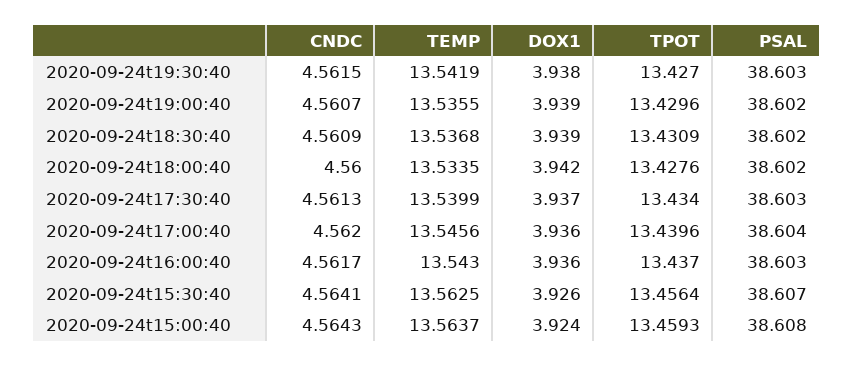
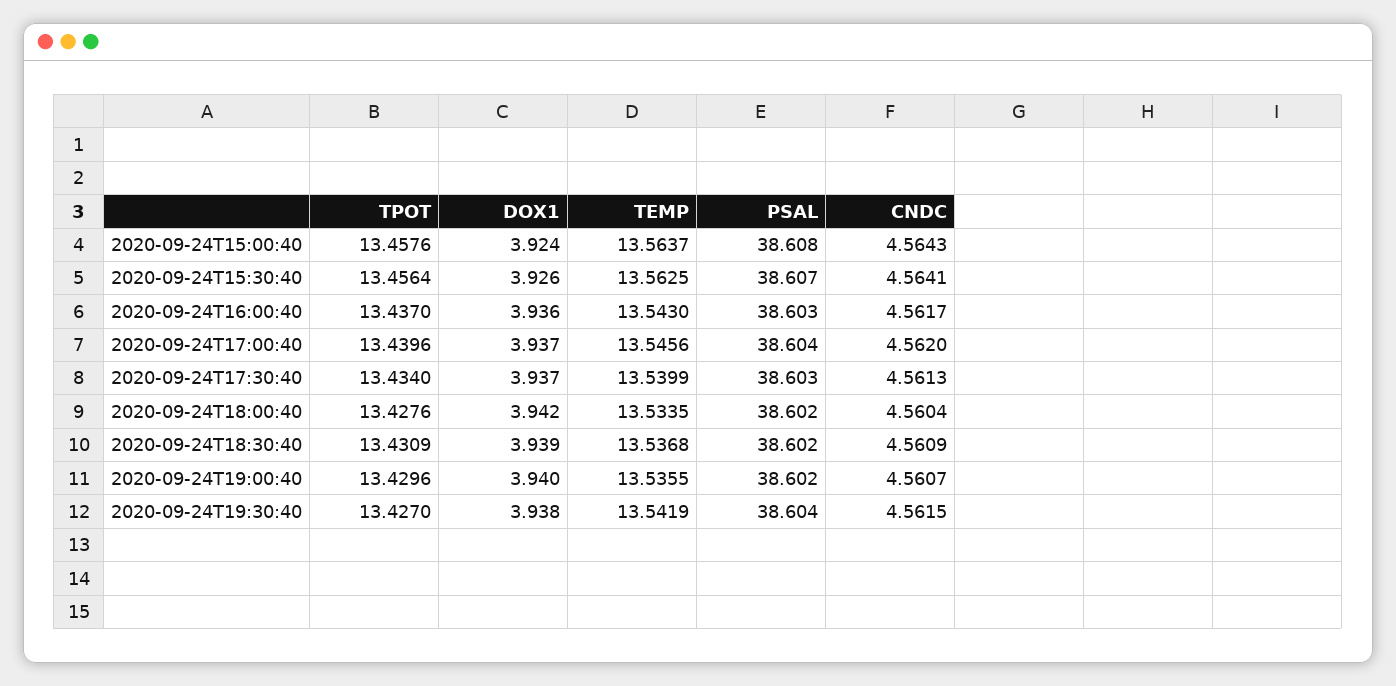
PSAL, 2020-09-24t19:30:40: 38.603 -> 38.604
DOX1, 2020-09-24t19:00:40: 3.939 -> 3.94
CNDC, 2020-09-24t18:00:40: 4.56 -> 4.5604
DOX1, 2020-09-24t17:00:40: 3.936 -> 3.937
TPOT, 2020-09-24t15:00:40: 13.4593 -> 13.4576

